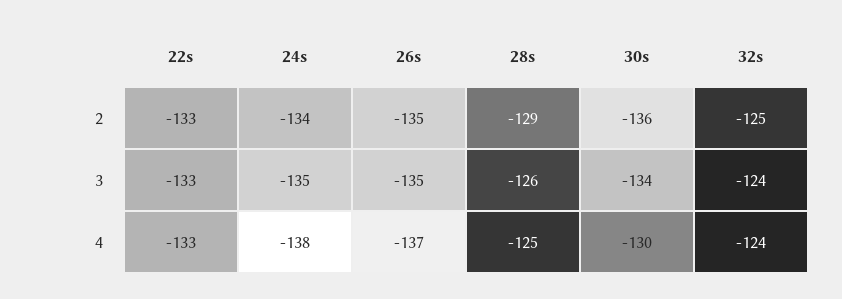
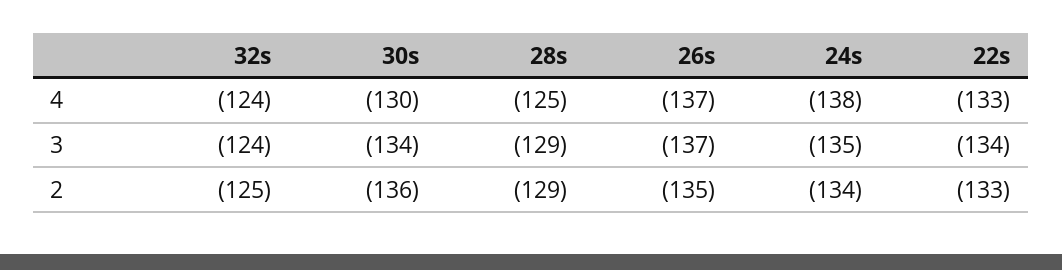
22s, 3: -133 -> -134
26s, 3: -135 -> -137
28s, 3: -126 -> -129

